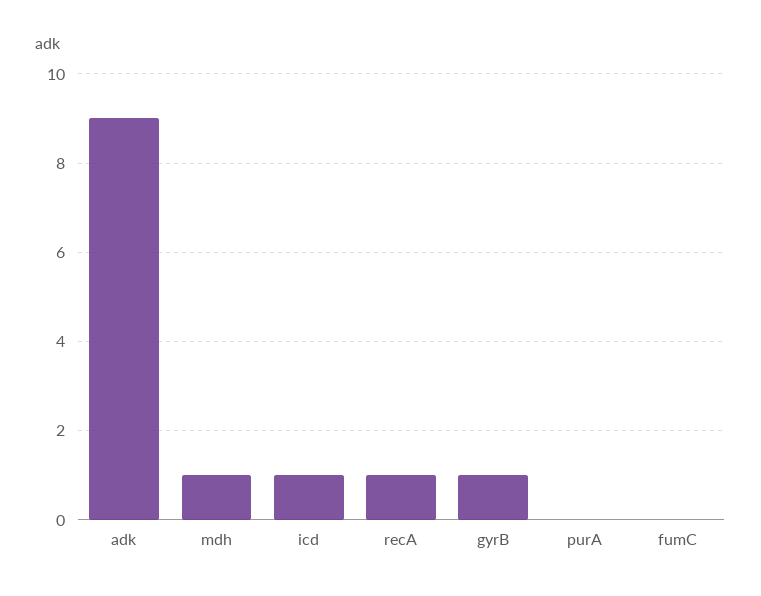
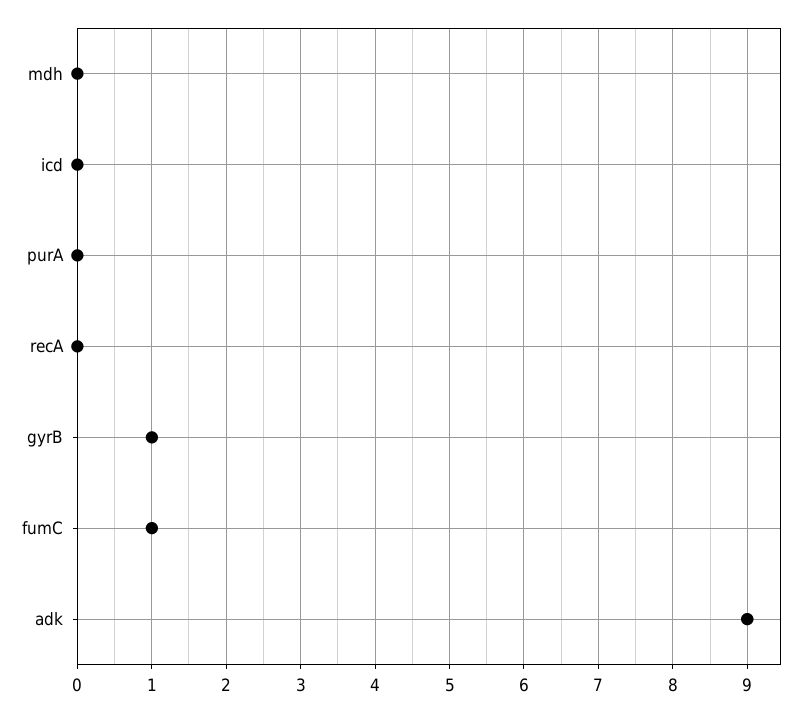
mdh: 1 -> 0
icd: 1 -> 0
recA: 1 -> 0
fumC: 0 -> 1

